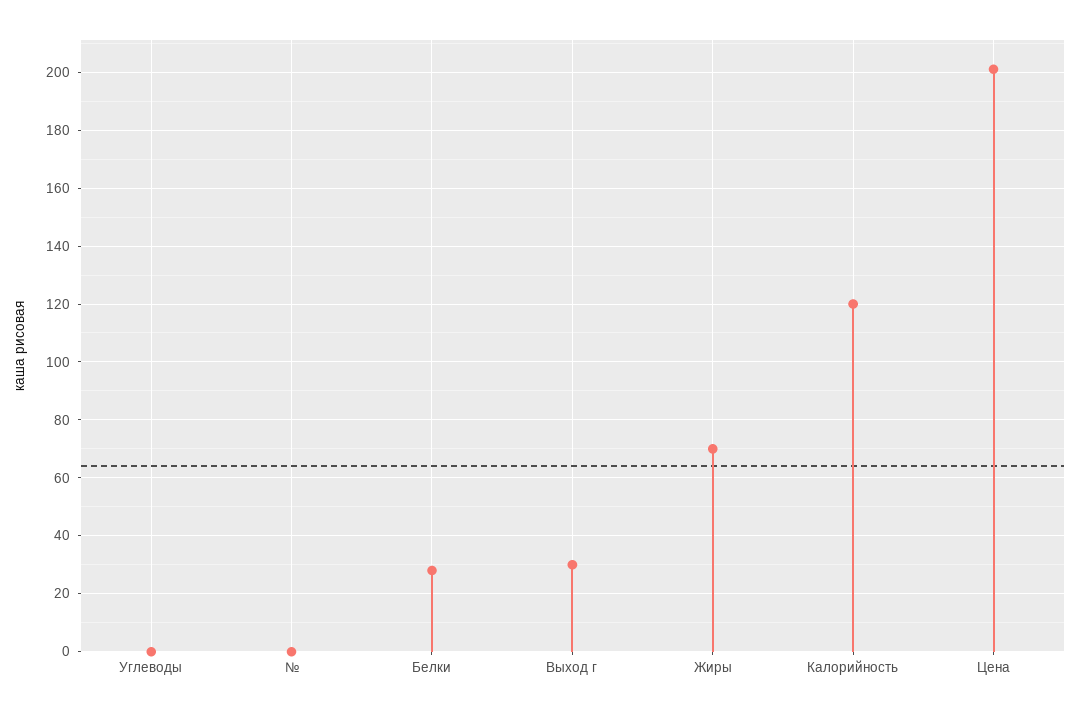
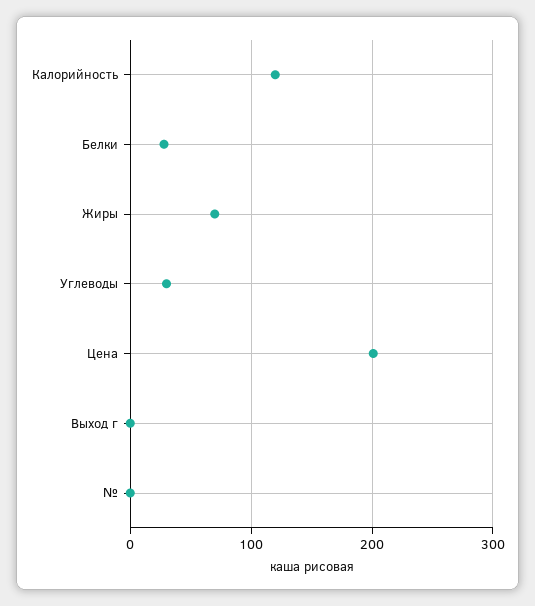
Углеводы: 0 -> 30
Выход г: 30 -> 0

